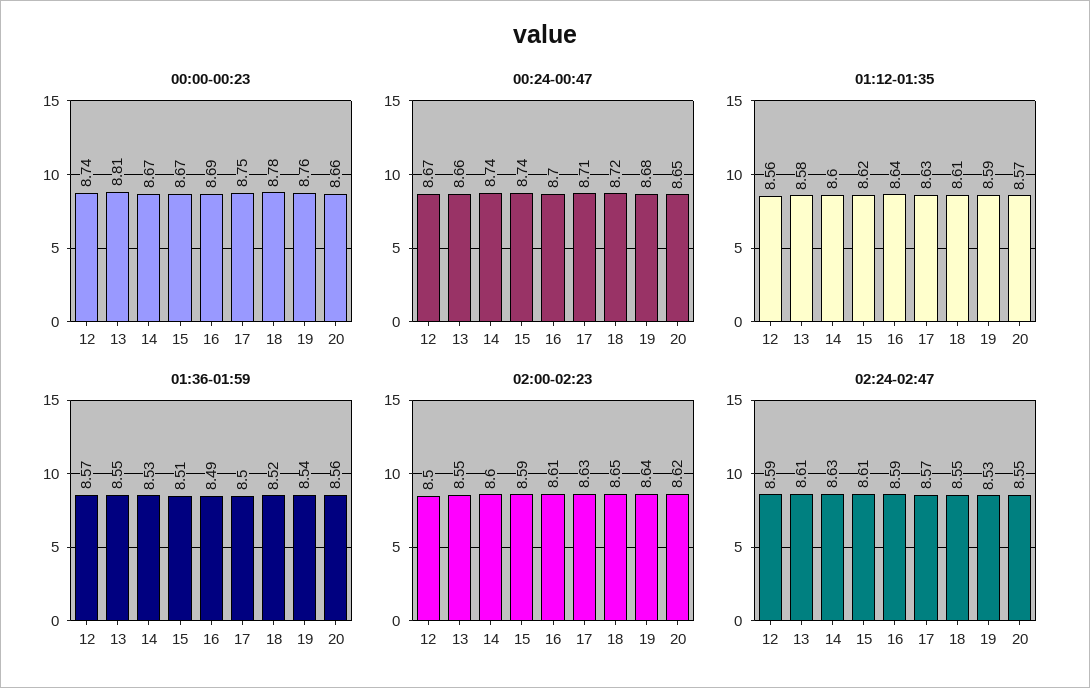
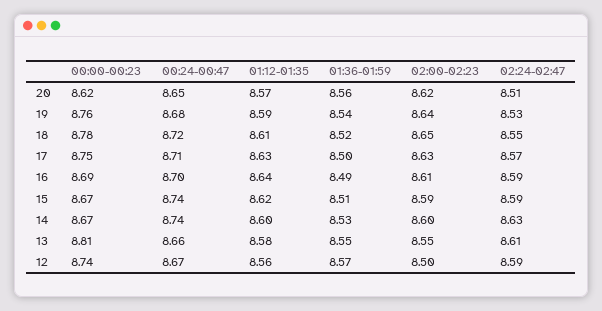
00:00-00:23, 20: 8.66 -> 8.62
02:24-02:47, 15: 8.61 -> 8.59
02:24-02:47, 20: 8.55 -> 8.51

